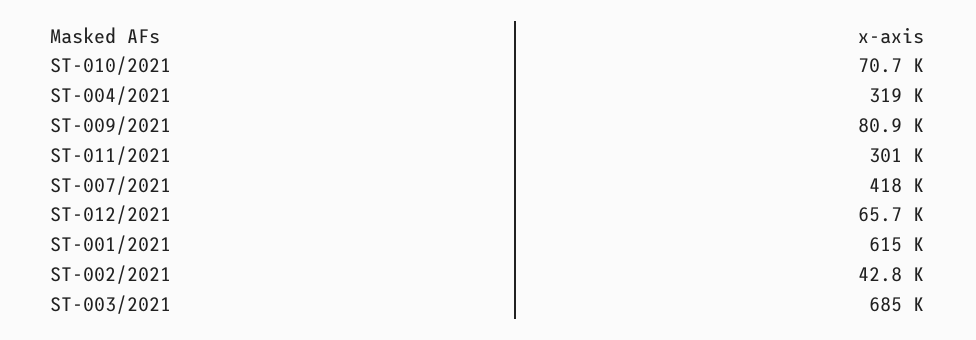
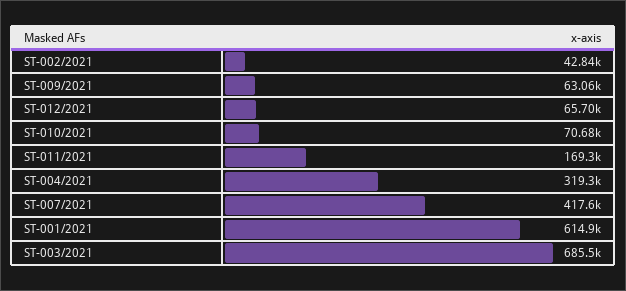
ST-009/2021: 80900 -> 63060
ST-011/2021: 301000 -> 169300

